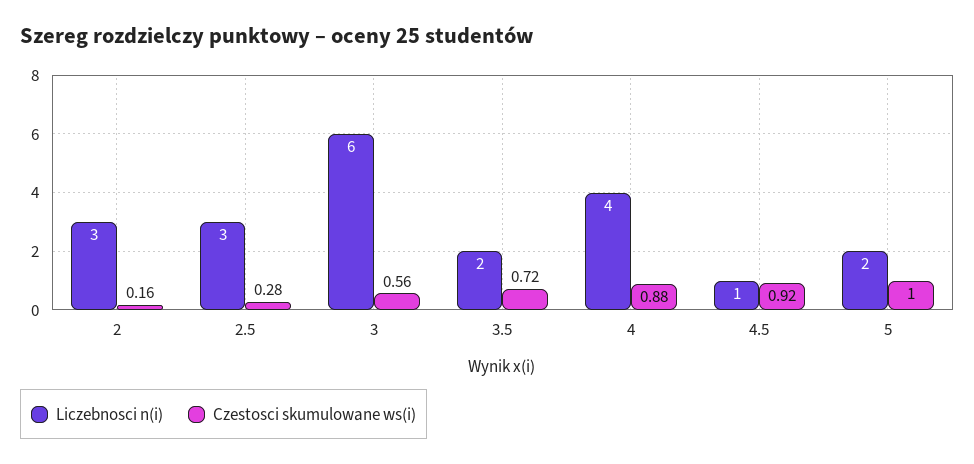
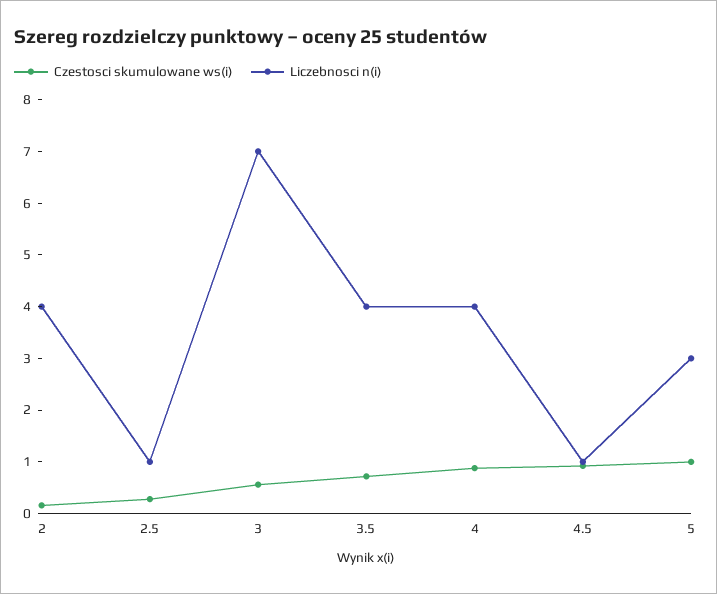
Liczebnosci n(i), 2: 3 -> 4
Liczebnosci n(i), 2.5: 3 -> 1
Liczebnosci n(i), 3: 6 -> 7
Liczebnosci n(i), 3.5: 2 -> 4
Liczebnosci n(i), 5: 2 -> 3

